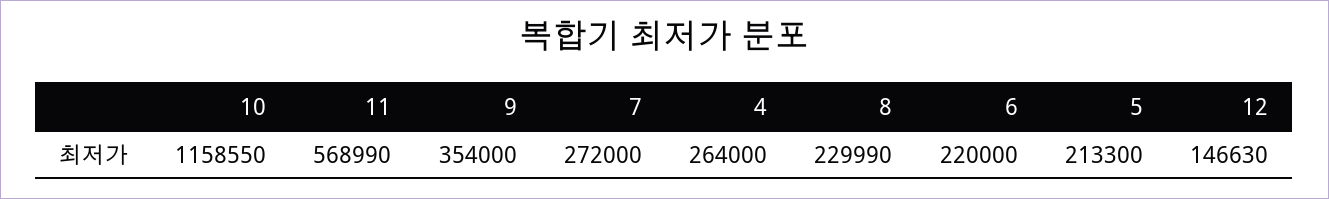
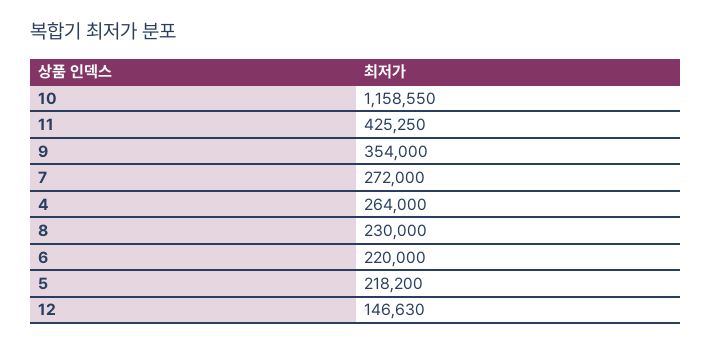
11: 568990 -> 425250
8: 229990 -> 230000
5: 213300 -> 218200

